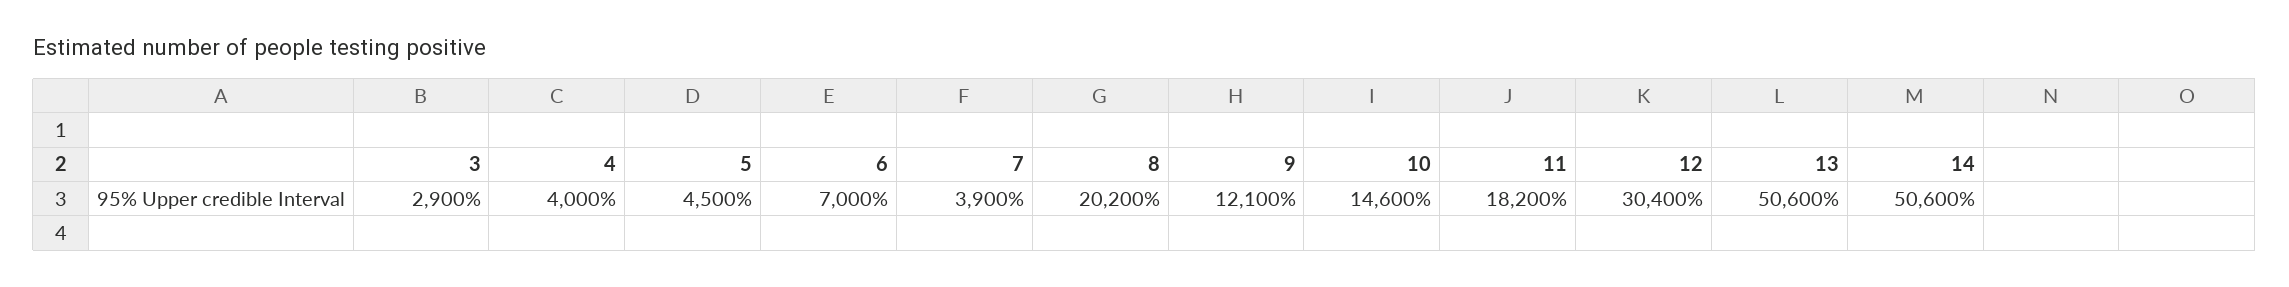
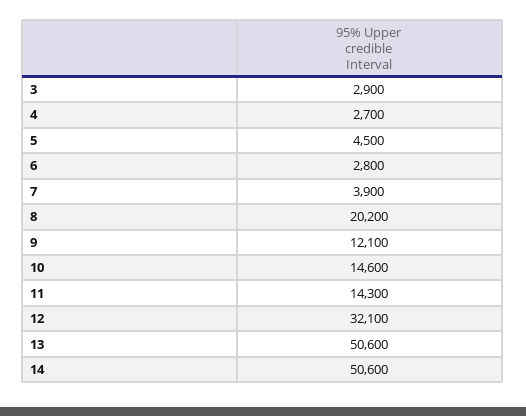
4: 4000 -> 2700
6: 7000 -> 2800
11: 18200 -> 14300
12: 30400 -> 32100

